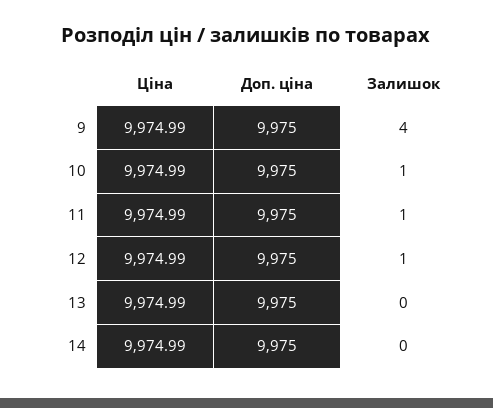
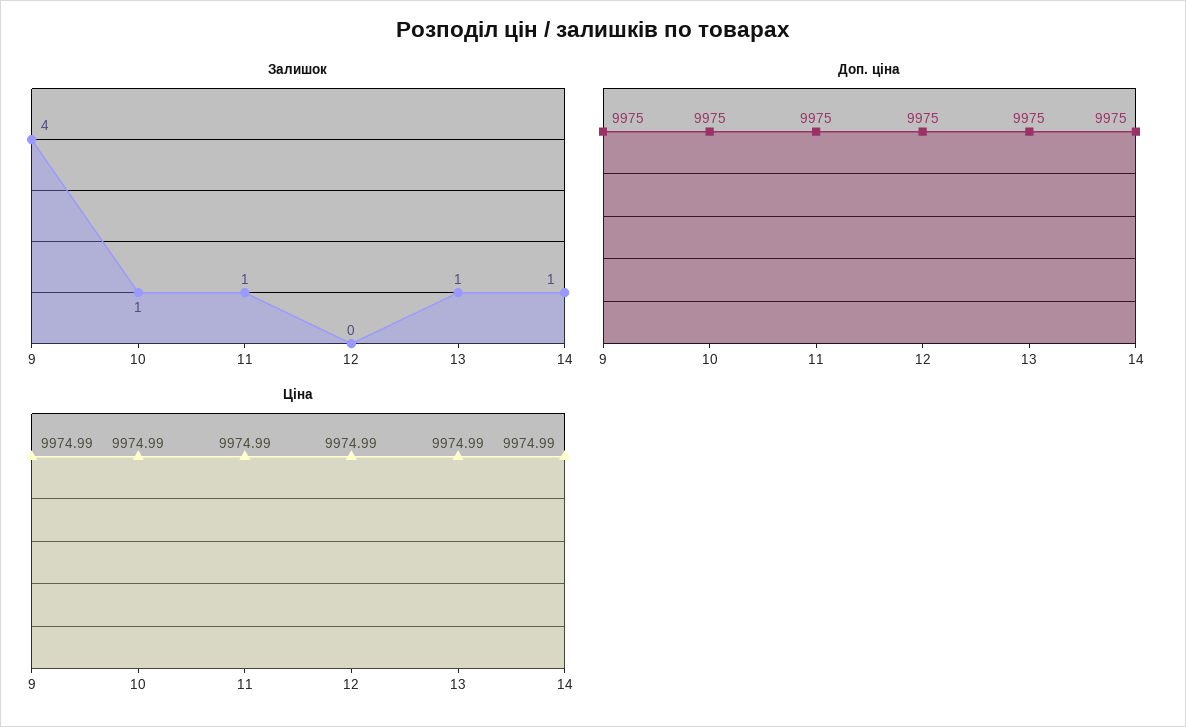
Залишок, 12: 1 -> 0
Залишок, 13: 0 -> 1
Залишок, 14: 0 -> 1

